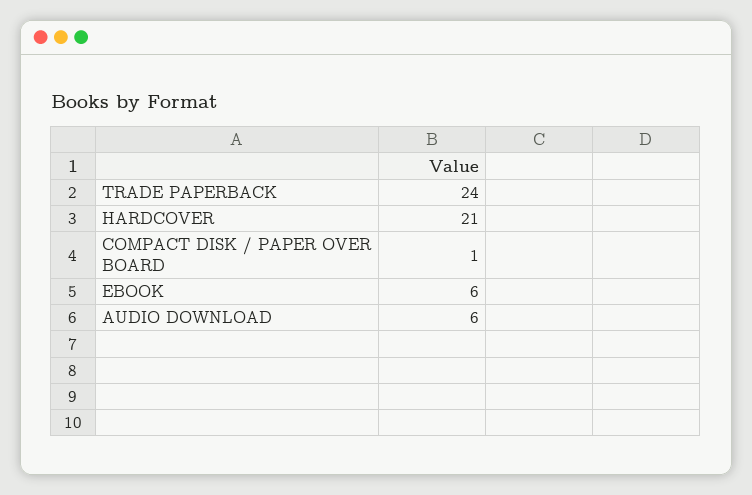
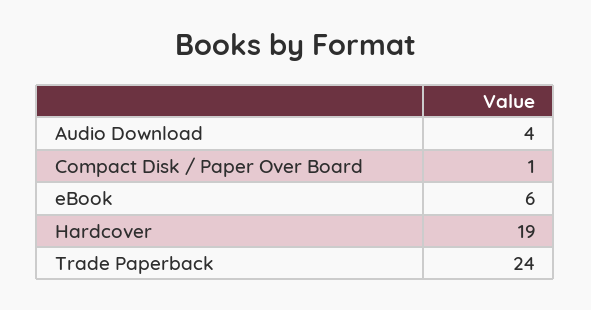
HARDCOVER: 21 -> 19
AUDIO DOWNLOAD: 6 -> 4

